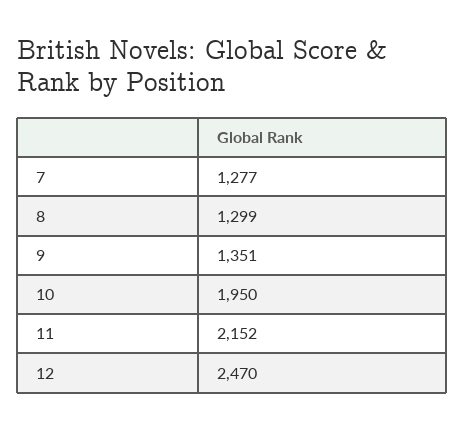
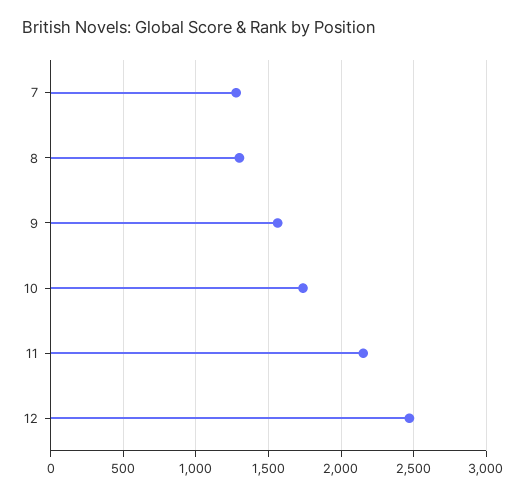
9: 1351 -> 1550
10: 1950 -> 1750

